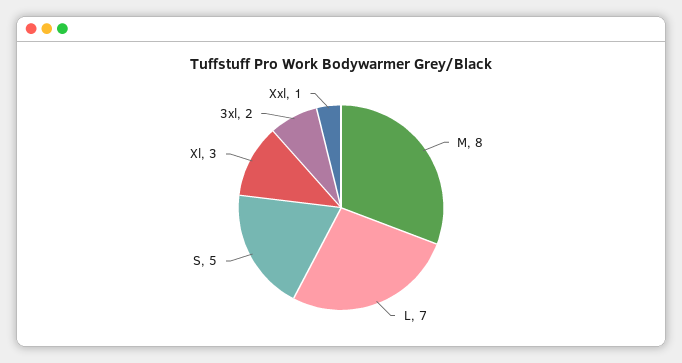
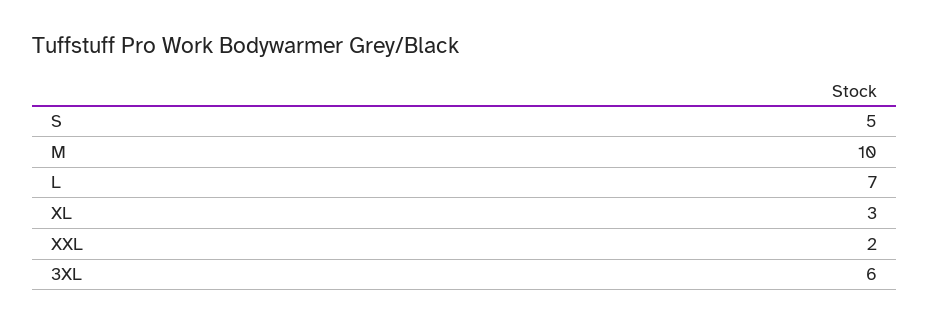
M: 8 -> 10
3xl: 2 -> 6
Xxl: 1 -> 2

